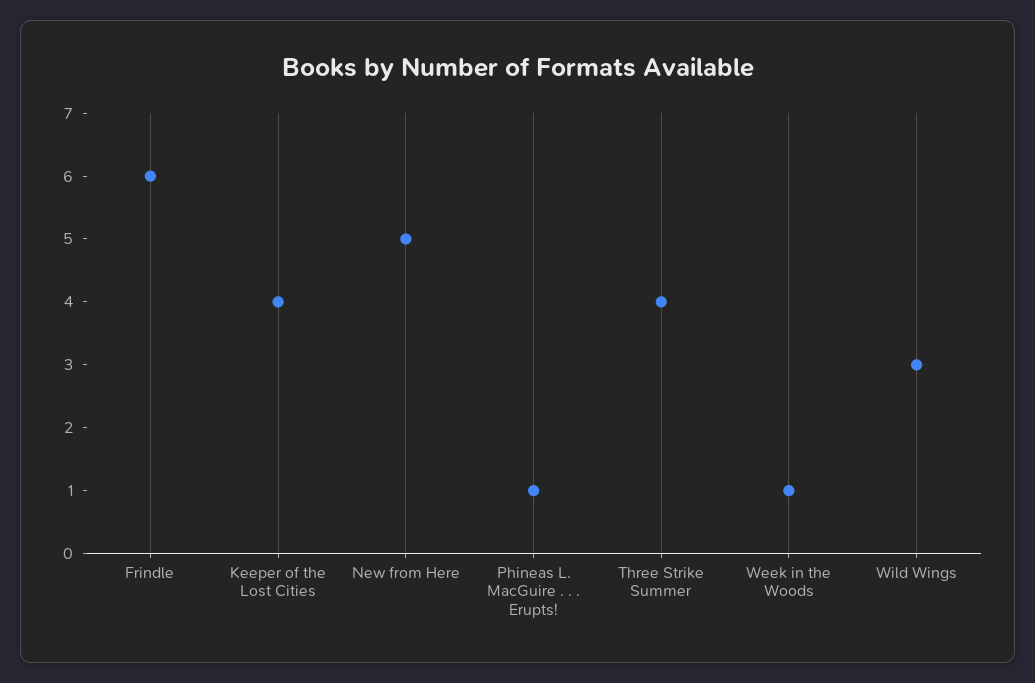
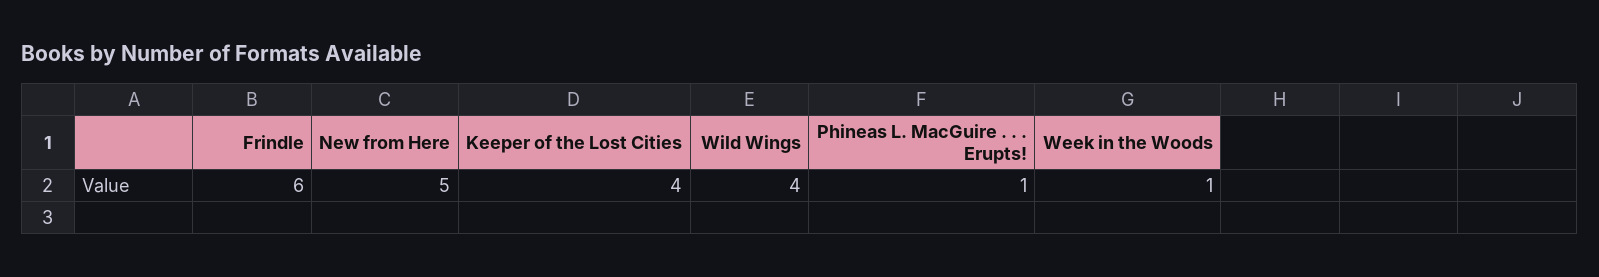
Three Strike Summer: 4 -> none
Wild Wings: 3 -> 4

